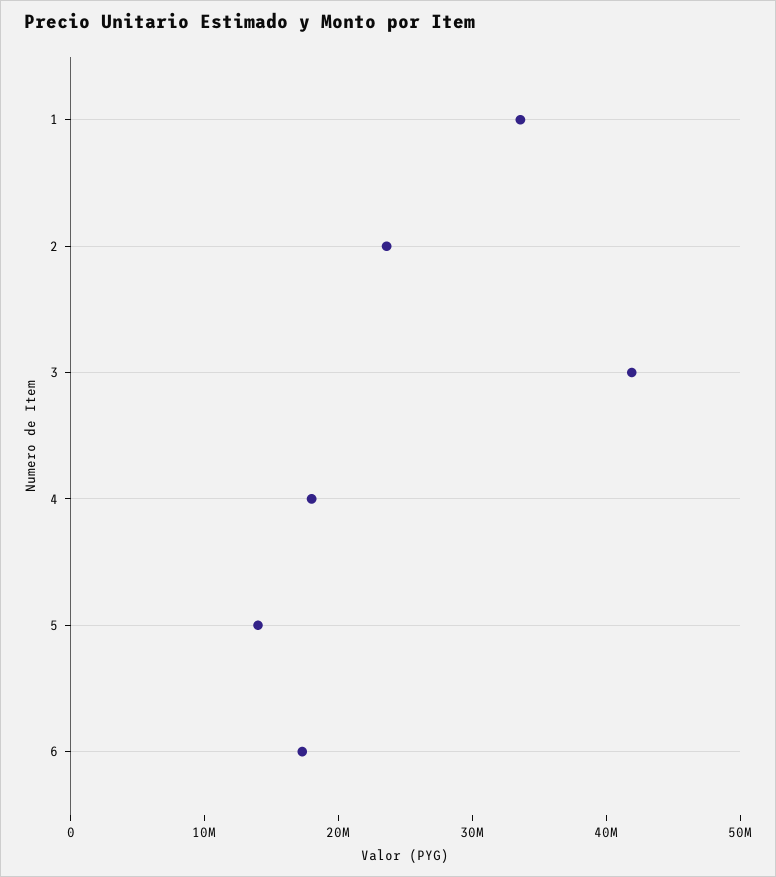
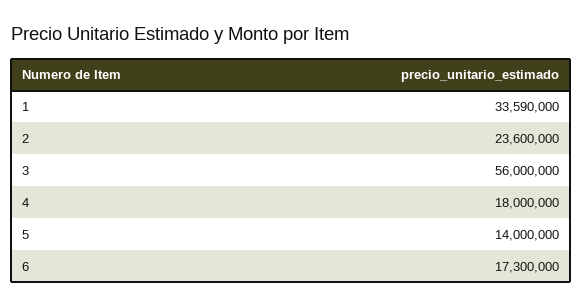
3: 42000000 -> 56000000

